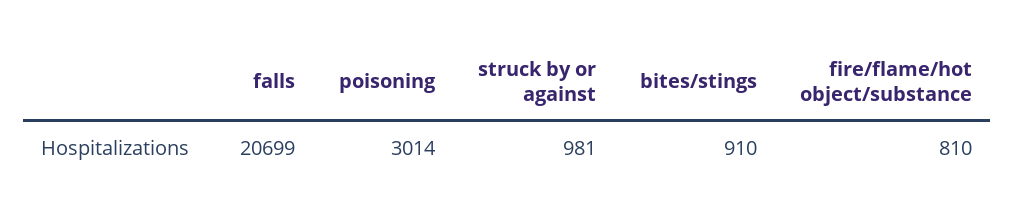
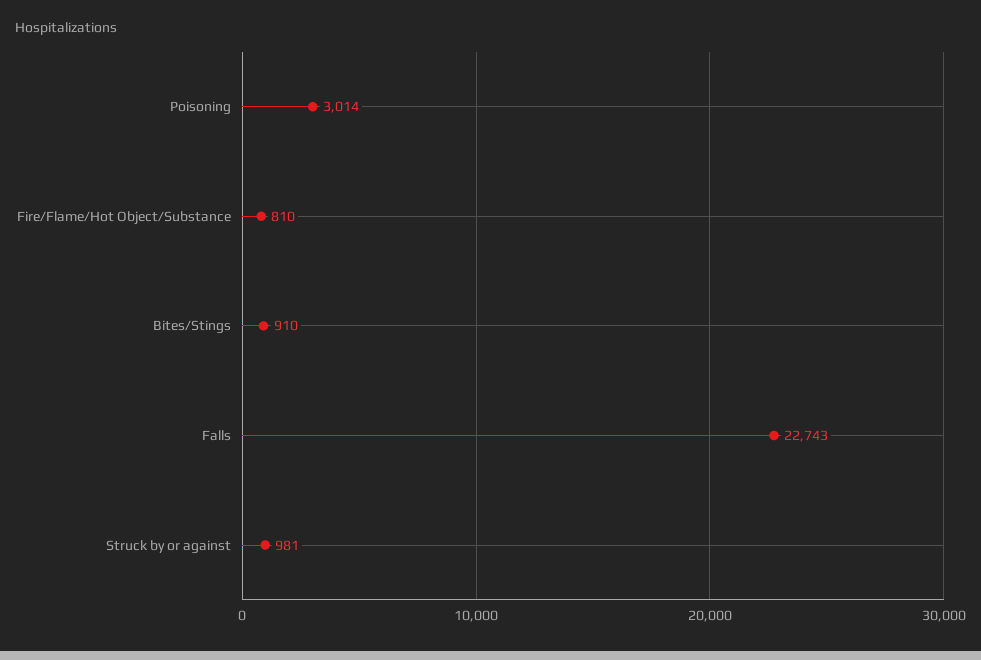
falls: 20699 -> 22743

